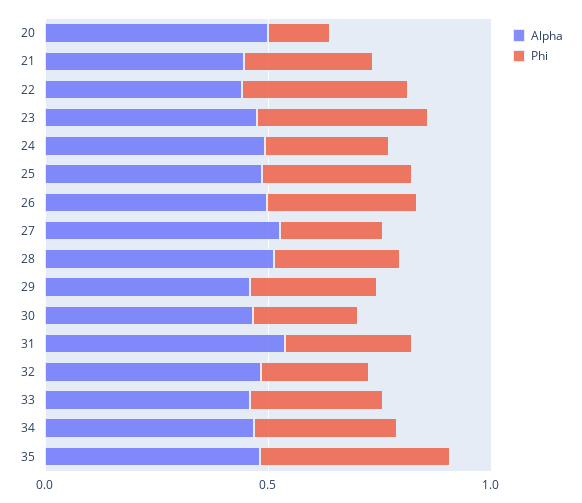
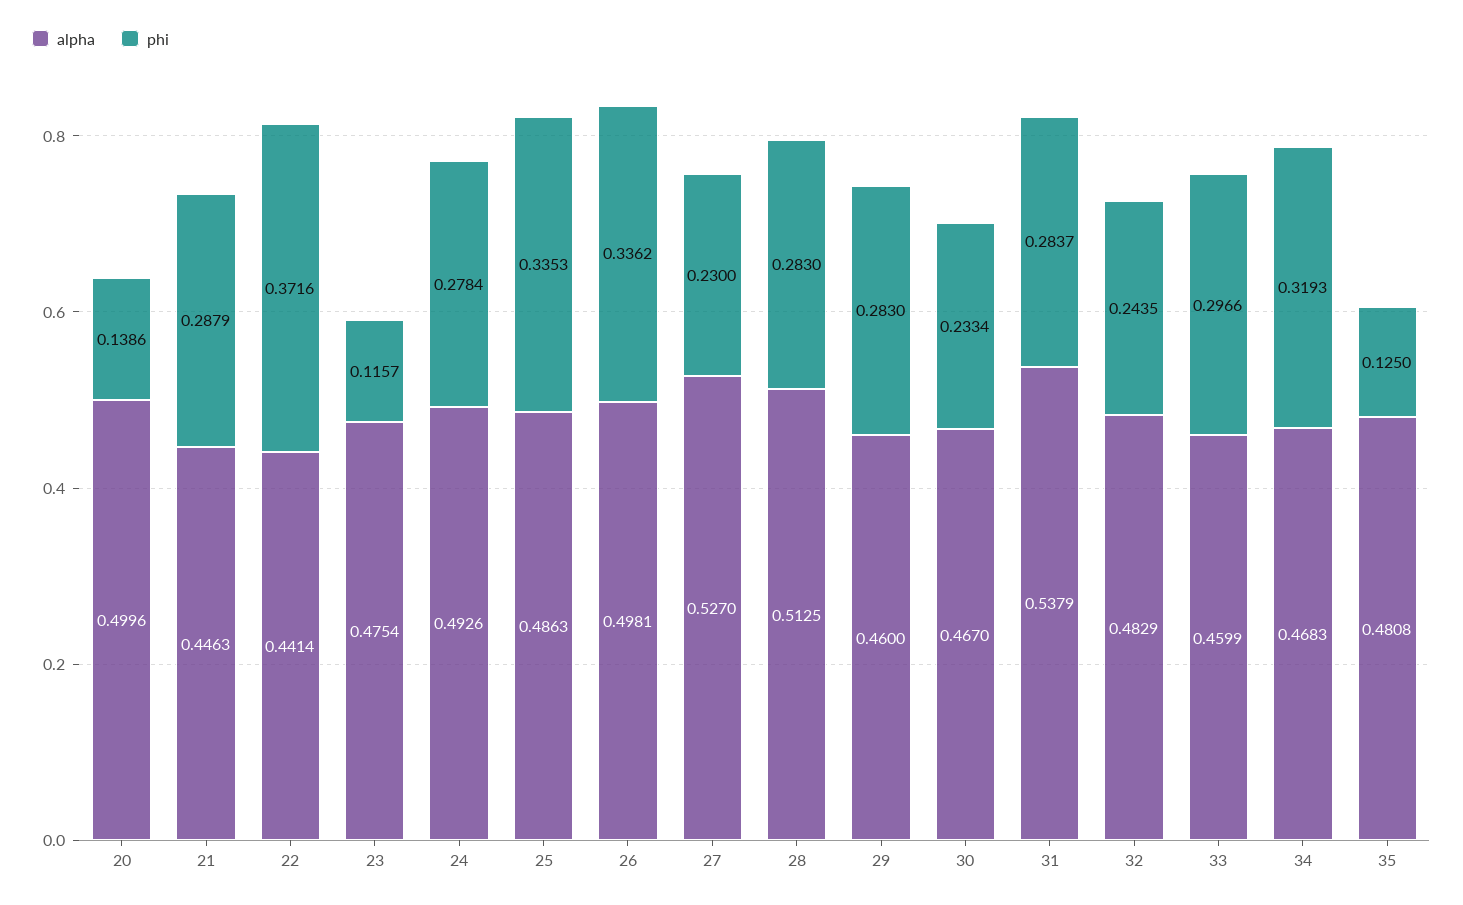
Phi, 23: 0.4 -> 0.1157
Phi, 35: 0.4 -> 0.125

